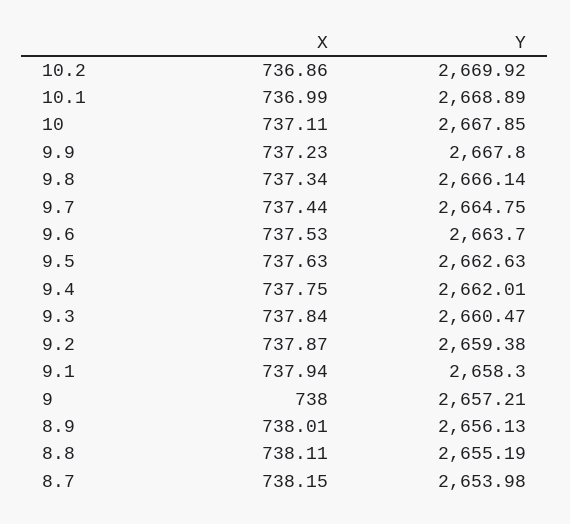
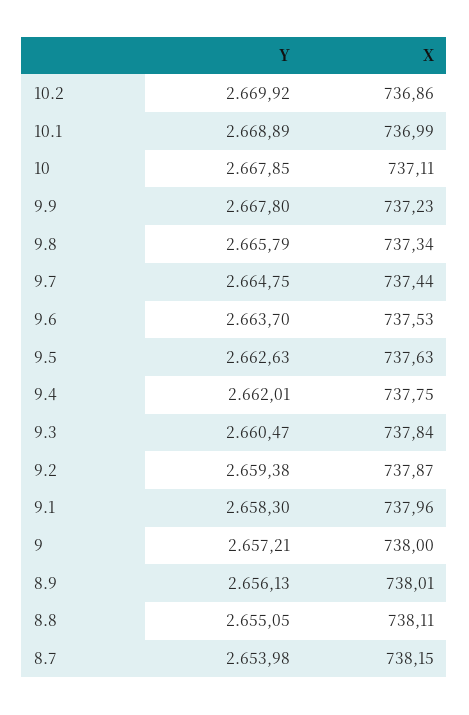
Y, 9.8: 2666.14 -> 2665.79
X, 9.1: 737.94 -> 737.96
Y, 8.8: 2655.19 -> 2655.05

